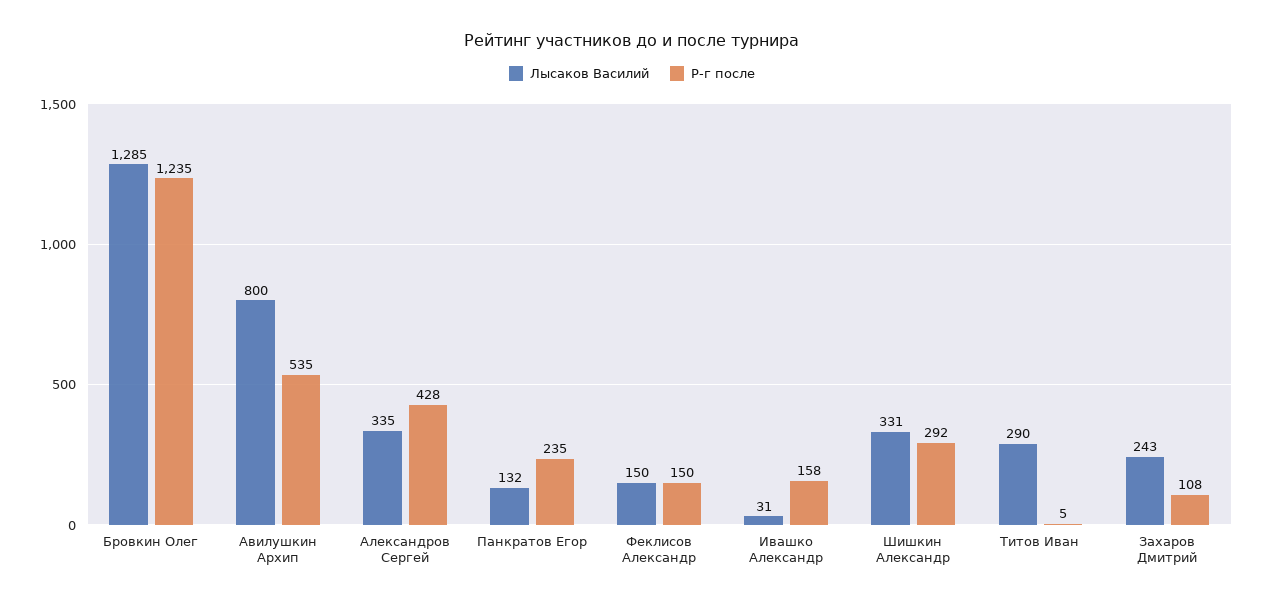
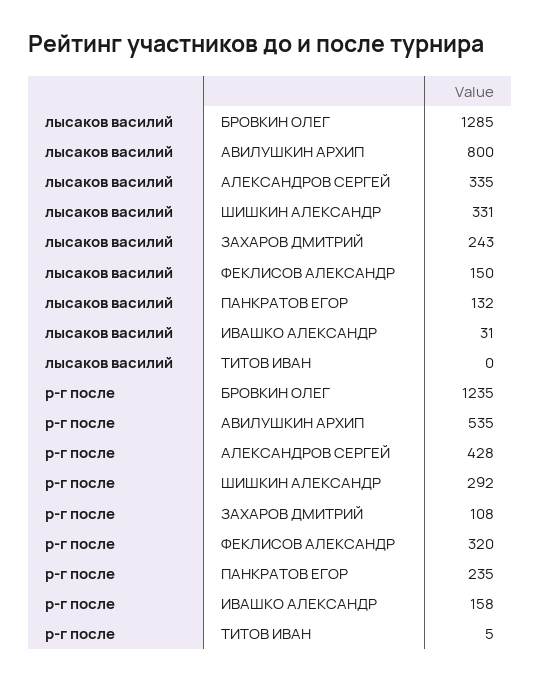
Р-г после, Феклисов Александр: 150 -> 320
Лысаков Василий, Титов Иван: 290 -> 0

